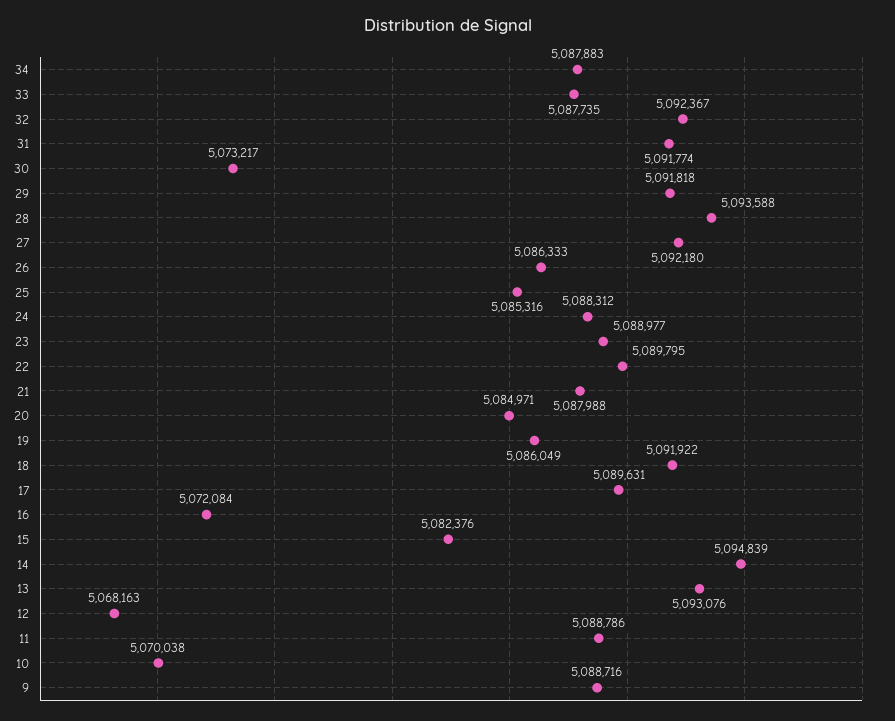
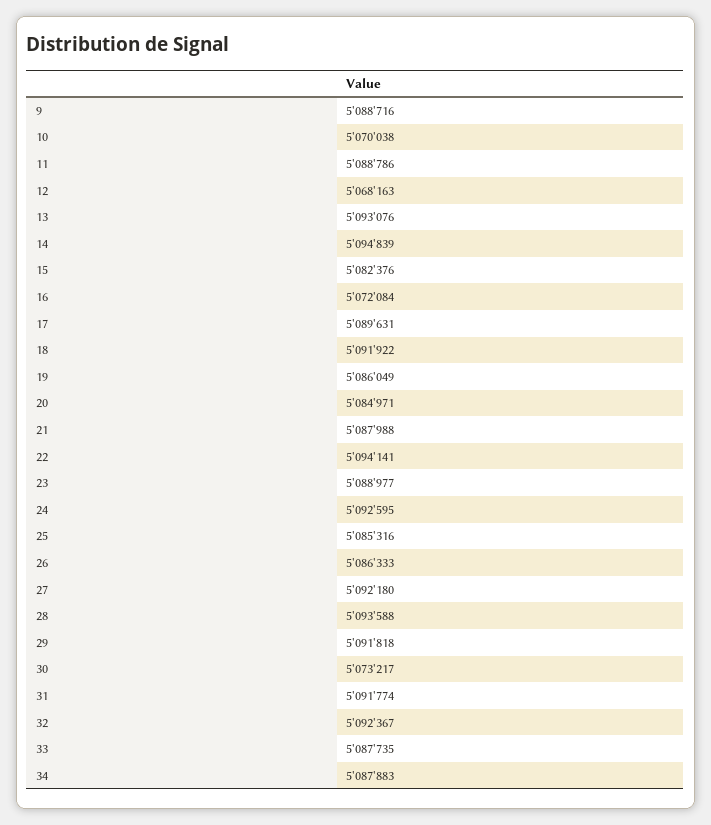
24: 5088312 -> 5092595
22: 5089795 -> 5094141

